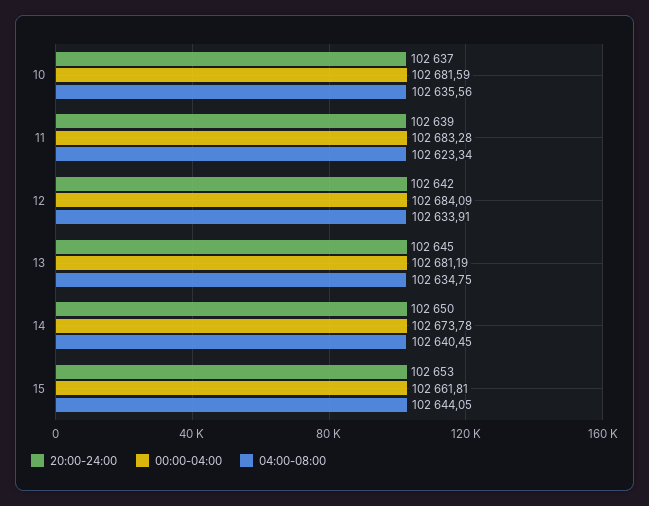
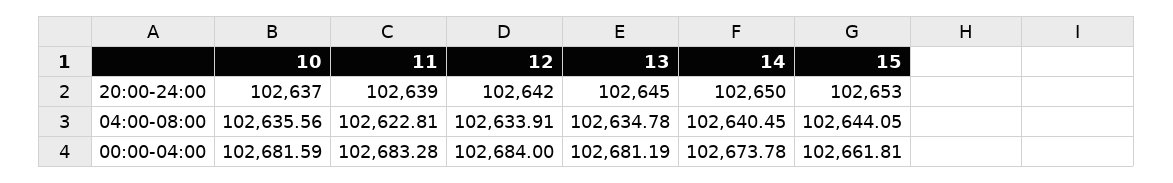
04:00-08:00, 11: 102623.34 -> 102622.81
00:00-04:00, 12: 102684.09 -> 102684
04:00-08:00, 13: 102634.75 -> 102634.78

